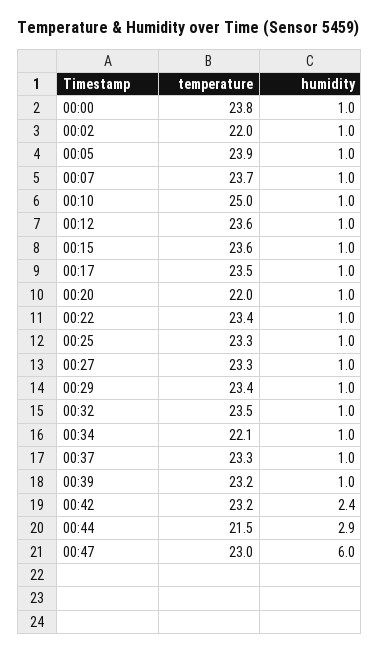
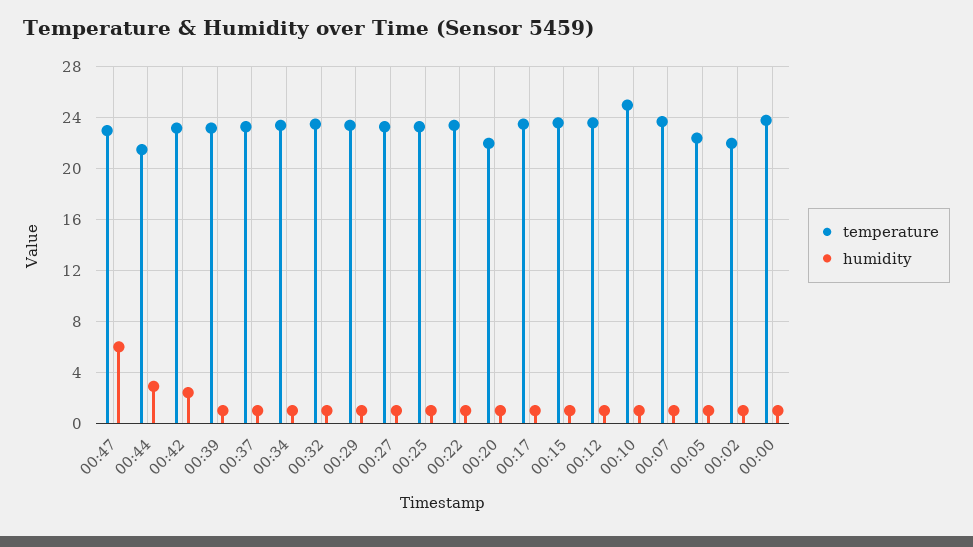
temperature, 00:05: 23.9 -> 22.5
temperature, 00:34: 22.1 -> 23.5

